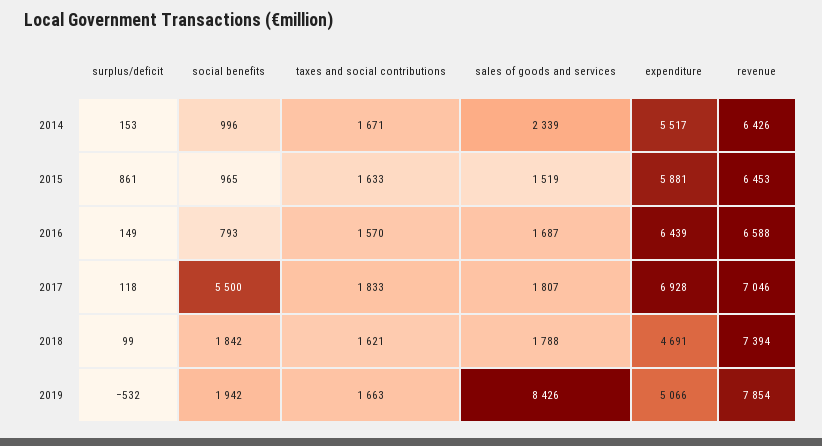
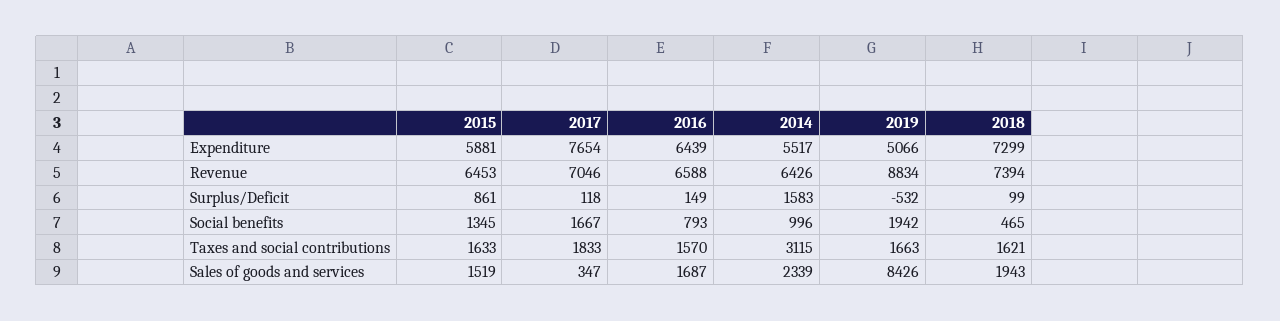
surplus/deficit, 2014: 153 -> 1583
taxes and social contributions, 2014: 1671 -> 3115
social benefits, 2015: 965 -> 1345
social benefits, 2017: 5500 -> 1667
sales of goods and services, 2017: 1807 -> 347
expenditure, 2017: 6928 -> 7654
social benefits, 2018: 1842 -> 465
sales of goods and services, 2018: 1788 -> 1943
expenditure, 2018: 4691 -> 7299
revenue, 2019: 7854 -> 8834

